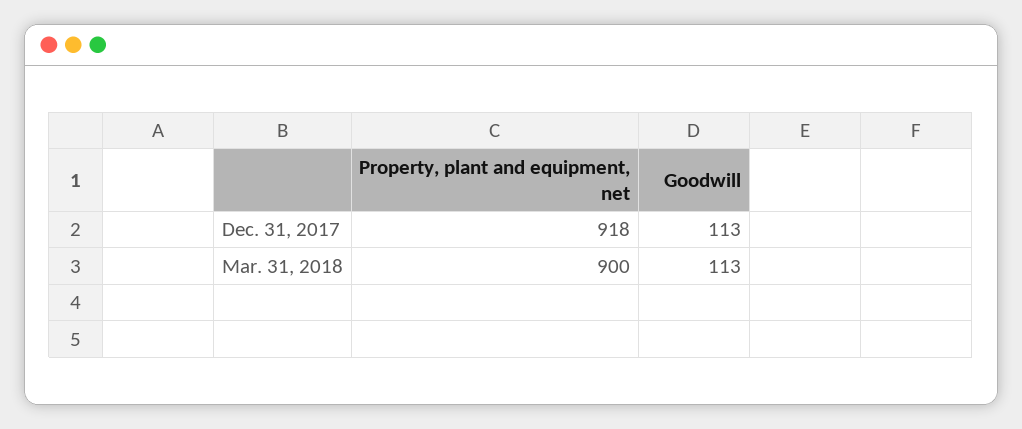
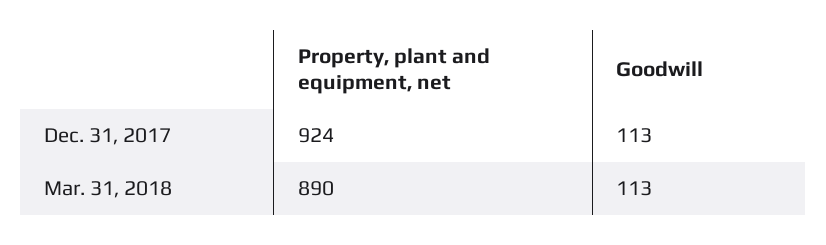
Property, plant and equipment, net, Dec. 31, 2017: 918 -> 924
Property, plant and equipment, net, Mar. 31, 2018: 900 -> 890

